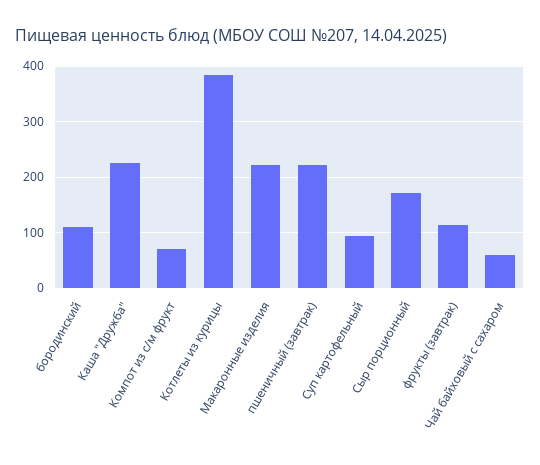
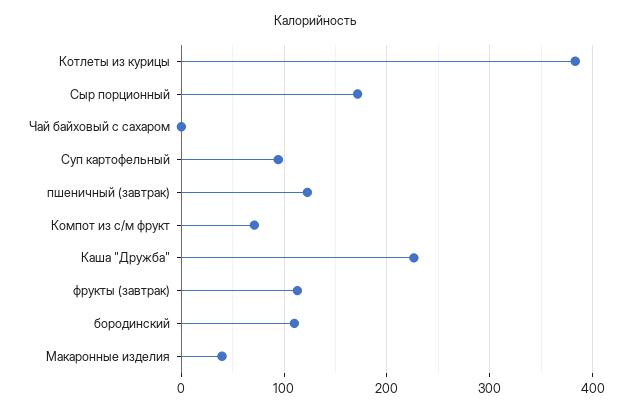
Макаронные изделия: 220 -> 40
пшеничный (завтрак): 220 -> 120
Чай байховый с сахаром: 60 -> 0

